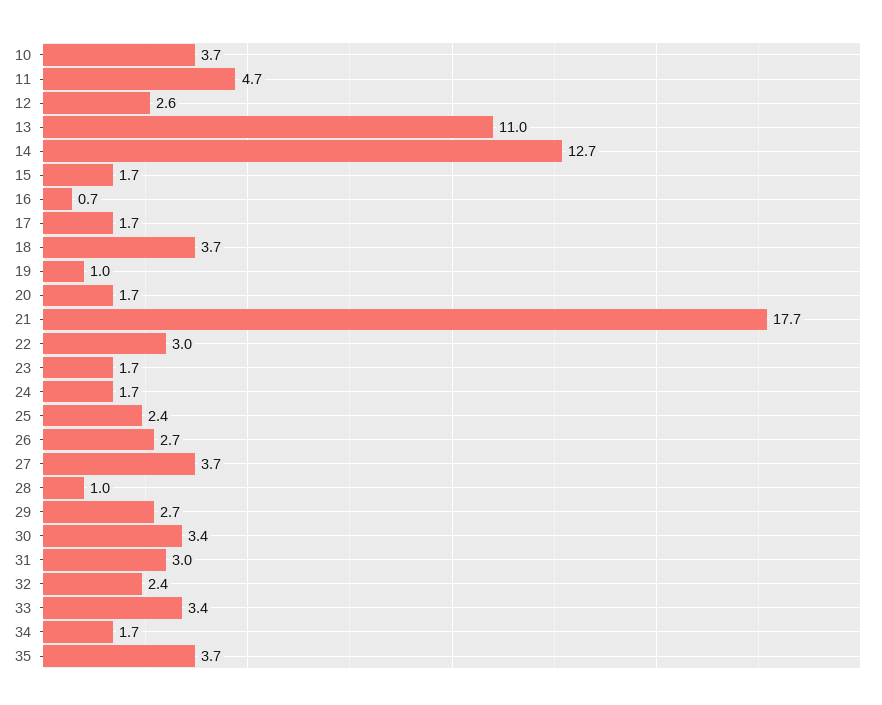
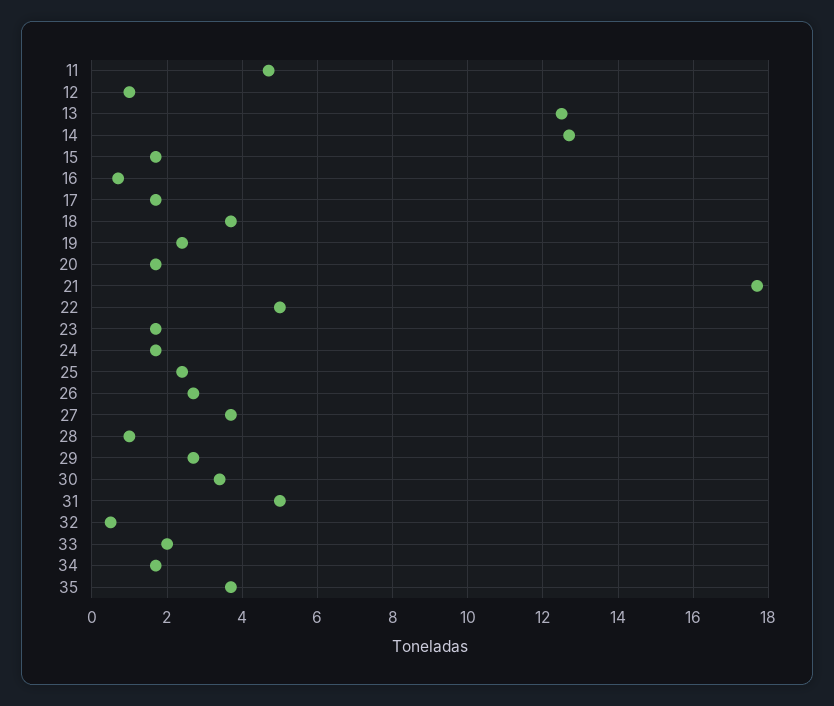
10: 3.7 -> none
12: 2.6 -> 1
13: 11 -> 12.5
19: 1 -> 2.5
22: 3 -> 5
31: 3 -> 5
32: 2.4 -> 0.5
33: 3.4 -> 2

